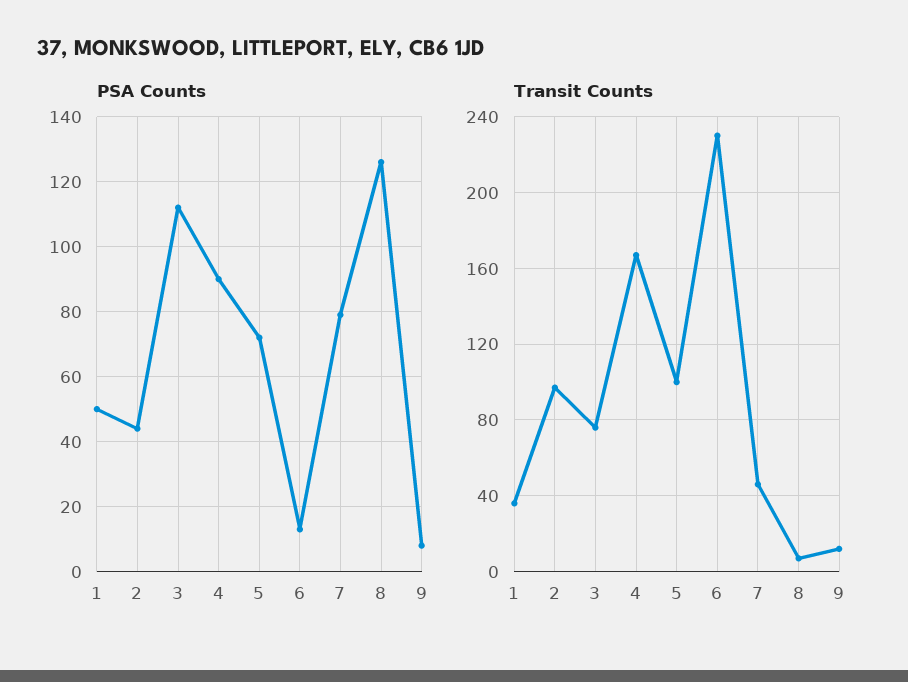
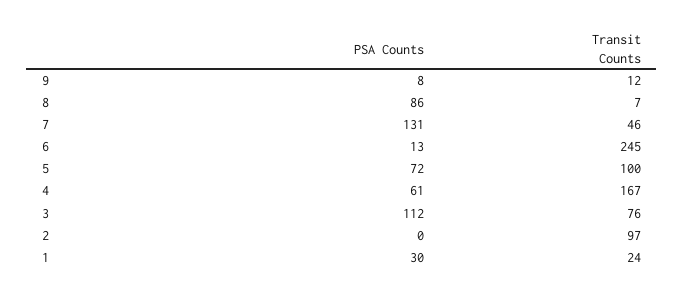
PSA Counts, 1: 50 -> 30
PSA Counts, 2: 45 -> 0
PSA Counts, 4: 90 -> 61
PSA Counts, 7: 80 -> 131
PSA Counts, 8: 125 -> 86
Transit Counts, 1: 35 -> 24
Transit Counts, 6: 230 -> 245

